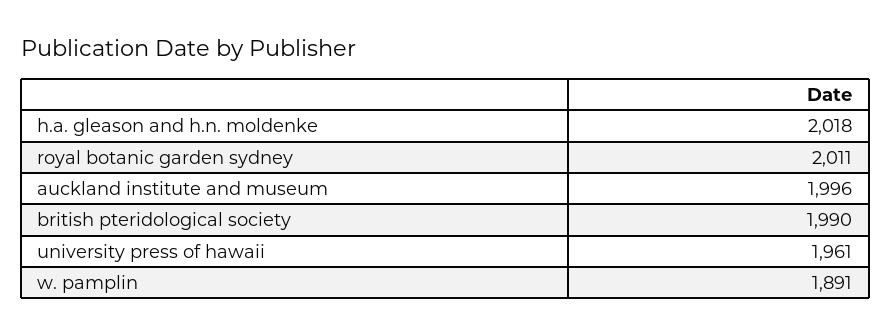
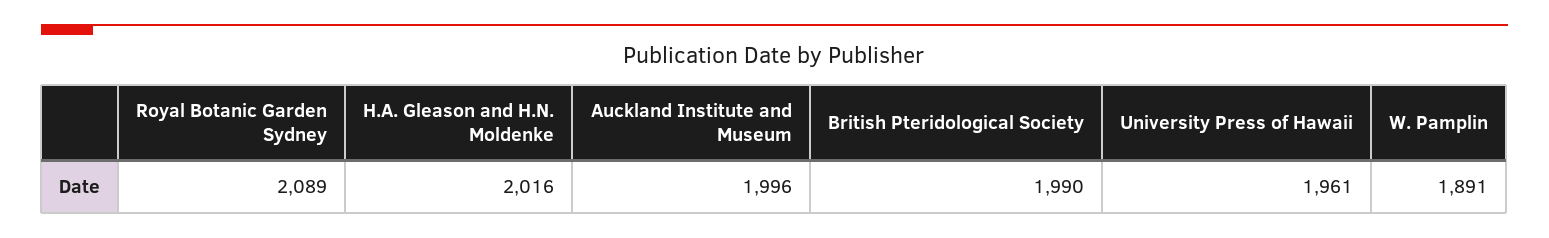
h.a. gleason and h.n. moldenke: 2018 -> 2016
royal botanic garden sydney: 2011 -> 2089

